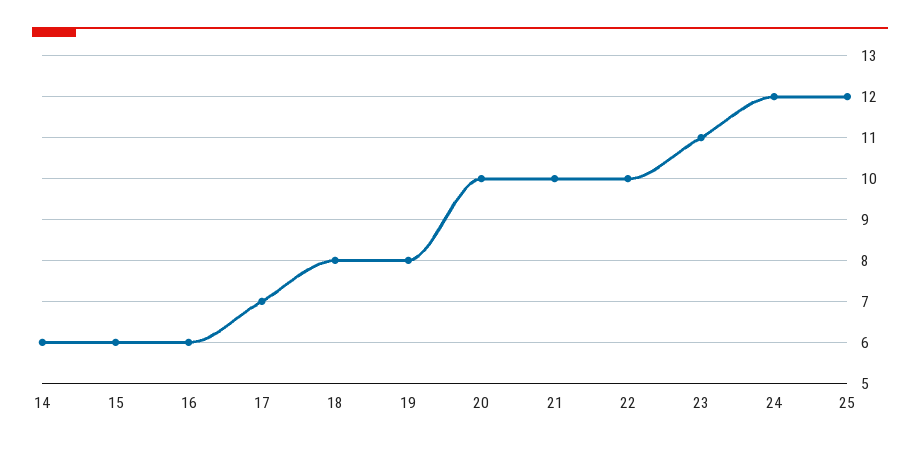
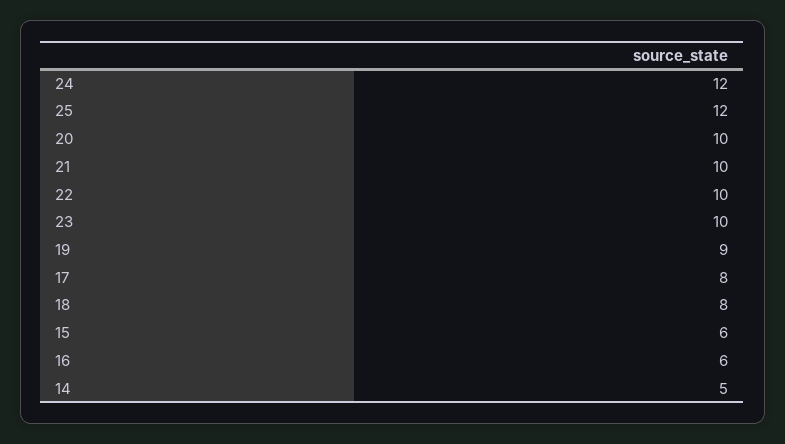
14: 6 -> 5
17: 7 -> 8
19: 8 -> 9
23: 11 -> 10

